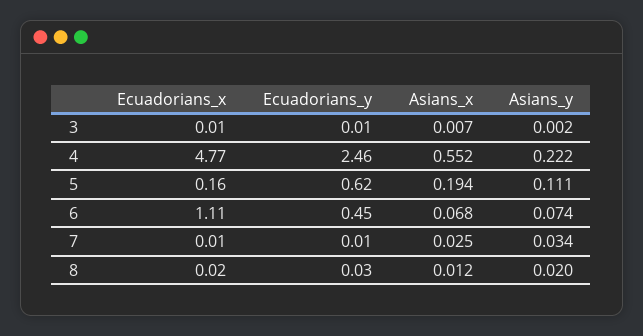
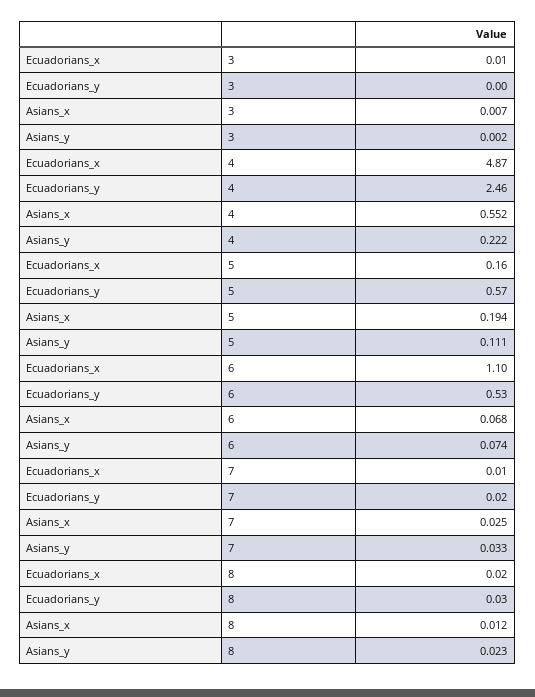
Ecuadorians_y, 3: 0.01 -> 0
Ecuadorians_x, 4: 4.77 -> 4.87
Ecuadorians_y, 5: 0.62 -> 0.57
Ecuadorians_x, 6: 1.11 -> 1.1
Ecuadorians_y, 6: 0.45 -> 0.53
Ecuadorians_y, 7: 0.01 -> 0.02
Asians_y, 7: 0.034 -> 0.033
Asians_y, 8: 0.02 -> 0.023

